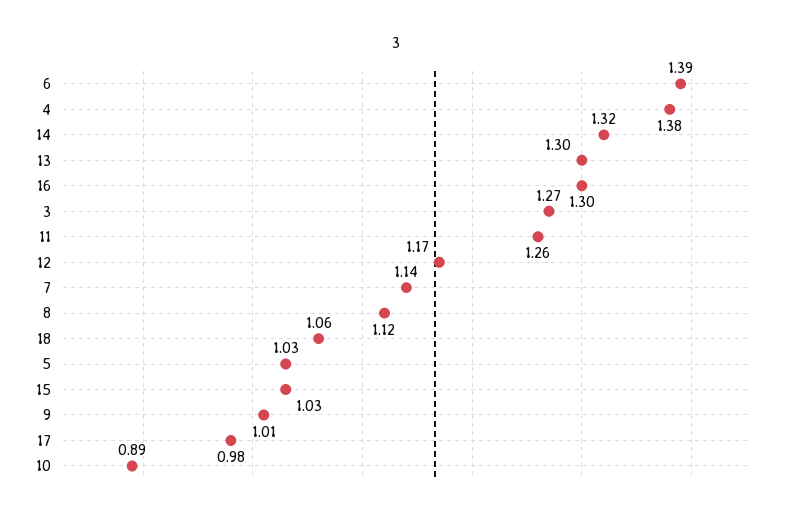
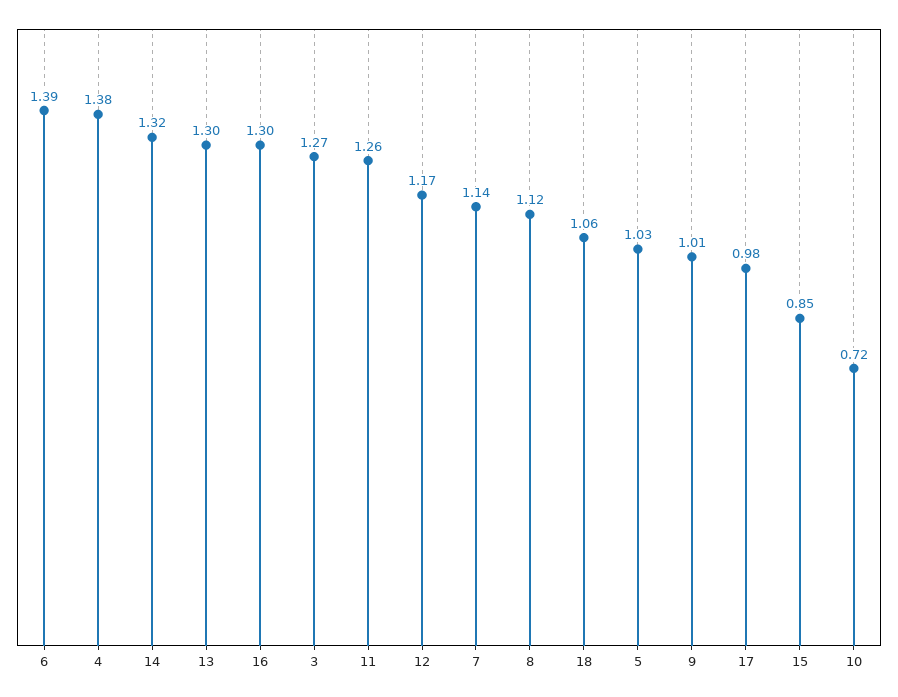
15: 1.03 -> 0.85
10: 0.89 -> 0.72

